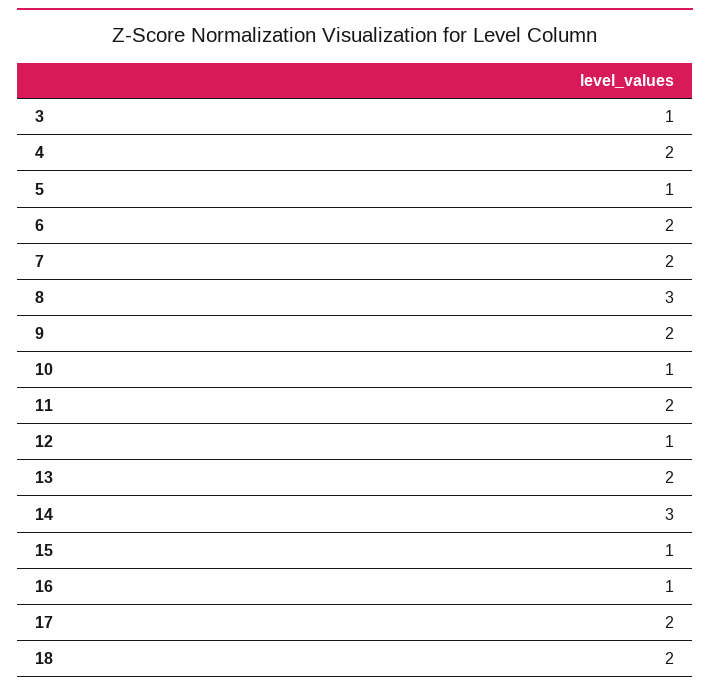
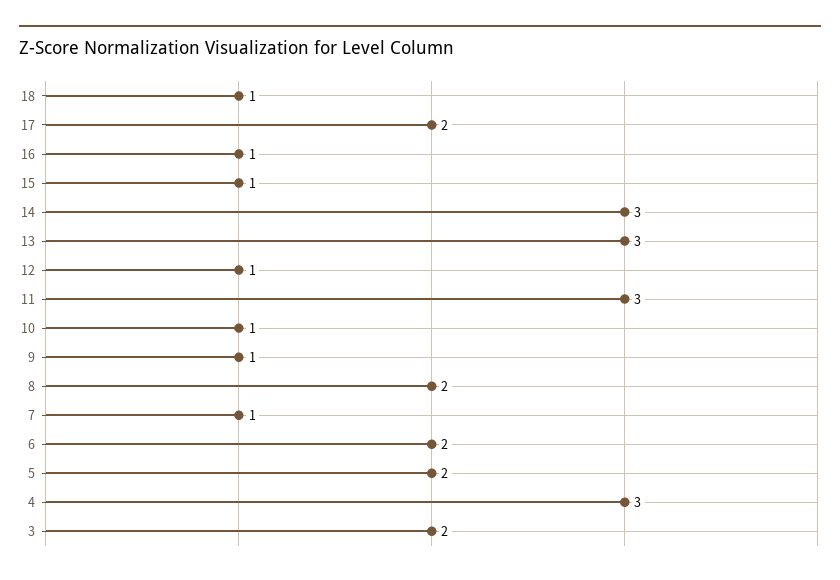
3: 1 -> 2
4: 2 -> 3
5: 1 -> 2
7: 2 -> 1
8: 3 -> 2
9: 2 -> 1
11: 2 -> 3
13: 2 -> 3
18: 2 -> 1

